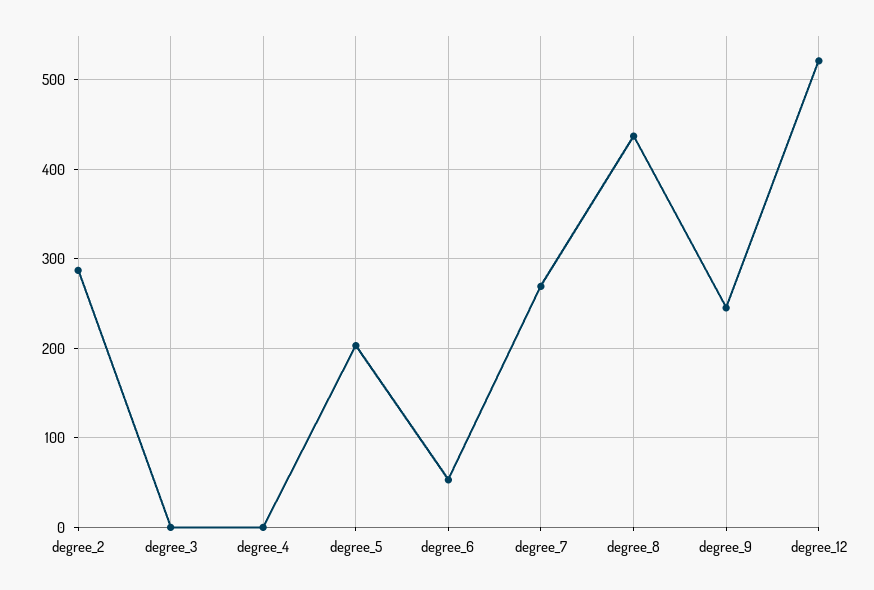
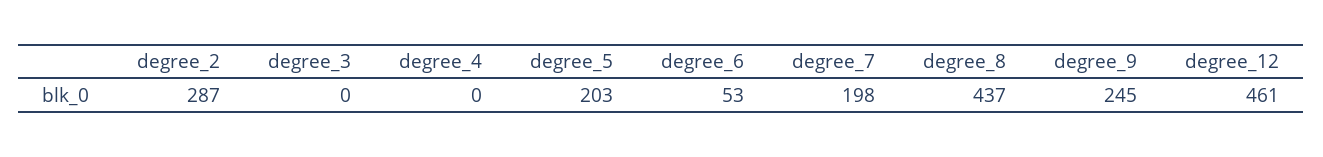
degree_7: 270 -> 198
degree_12: 520 -> 461

